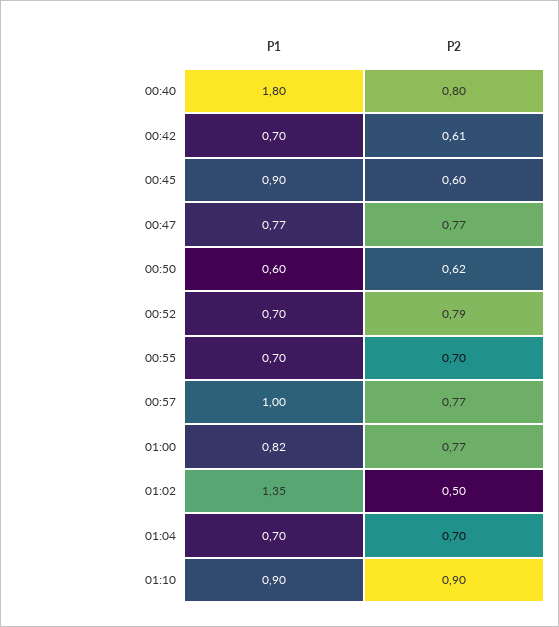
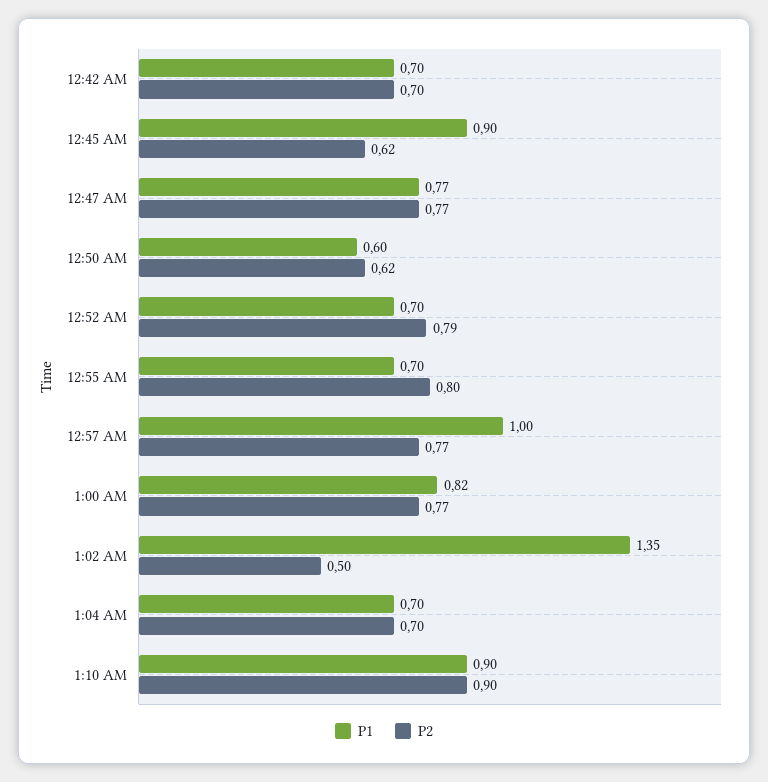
P1, 00:40: 1.8 -> none
P2, 00:40: 0.8 -> none
P2, 00:42: 0.61 -> 0.7
P2, 00:45: 0.6 -> 0.62
P2, 00:55: 0.7 -> 0.8

